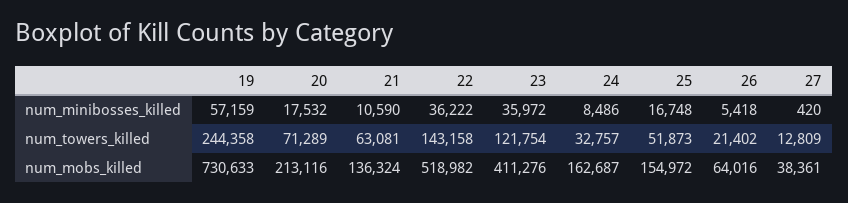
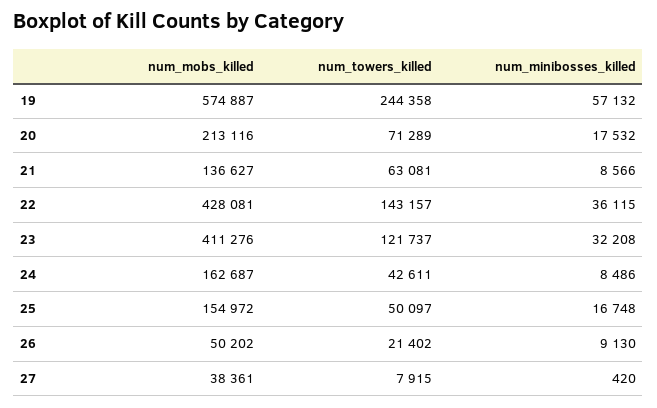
19, num_minibosses_killed: 57159 -> 57132
21, num_minibosses_killed: 10590 -> 8566
22, num_minibosses_killed: 36222 -> 36115
23, num_minibosses_killed: 35972 -> 32208
26, num_minibosses_killed: 5418 -> 9130
22, num_towers_killed: 143158 -> 143157
23, num_towers_killed: 121754 -> 121737
24, num_towers_killed: 32757 -> 42611
25, num_towers_killed: 51873 -> 50097
27, num_towers_killed: 12809 -> 7915
19, num_mobs_killed: 730633 -> 574887
21, num_mobs_killed: 136324 -> 136627
22, num_mobs_killed: 518982 -> 428081
26, num_mobs_killed: 64016 -> 50202

